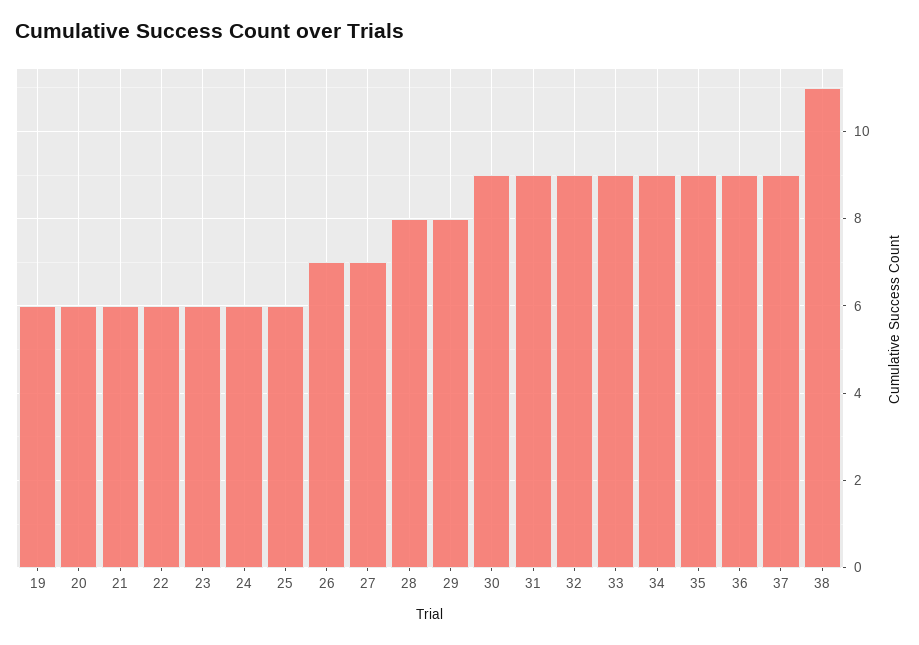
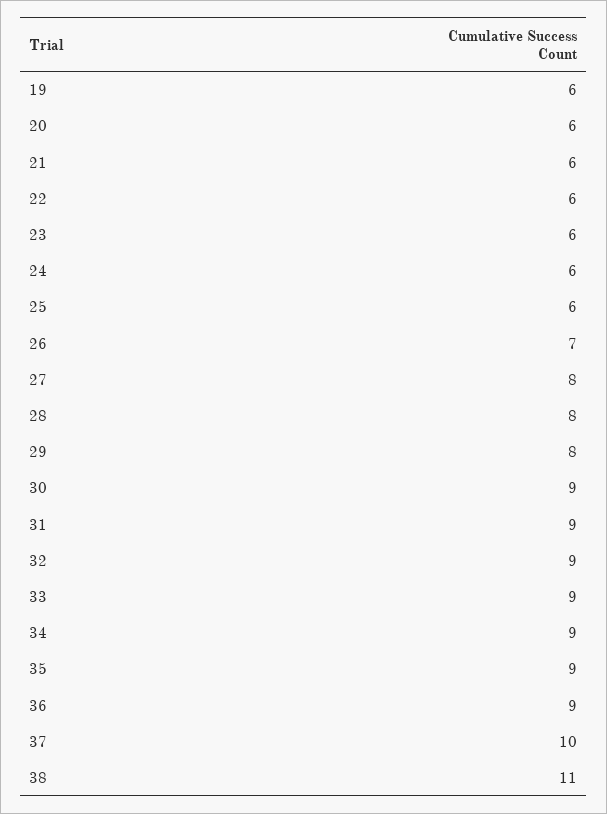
27: 7 -> 8
37: 9 -> 10

